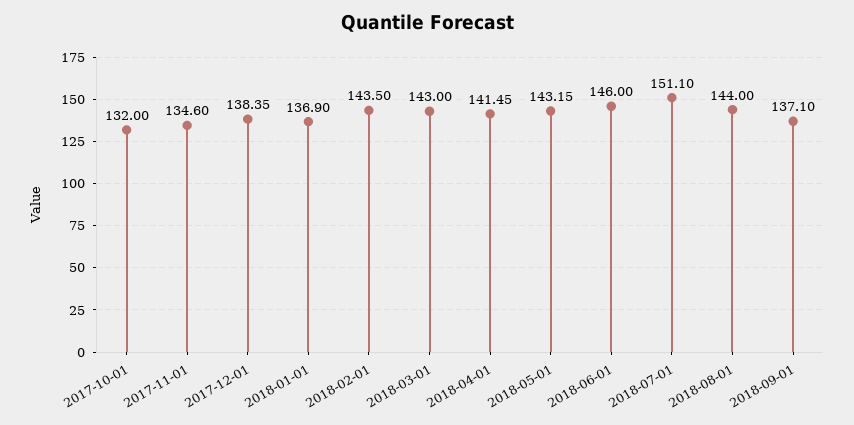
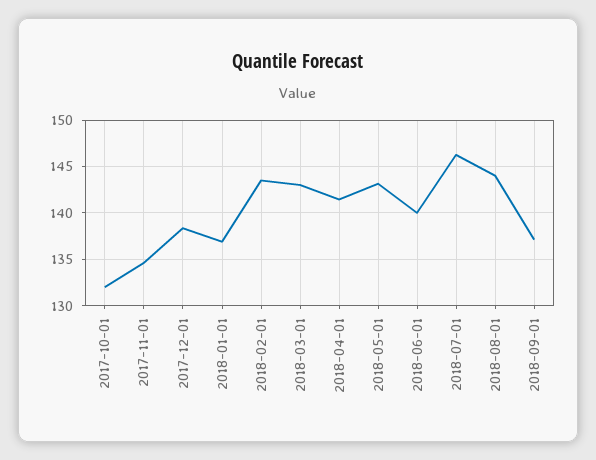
2018-06-01: 146 -> 140
2018-07-01: 151.1 -> 146

